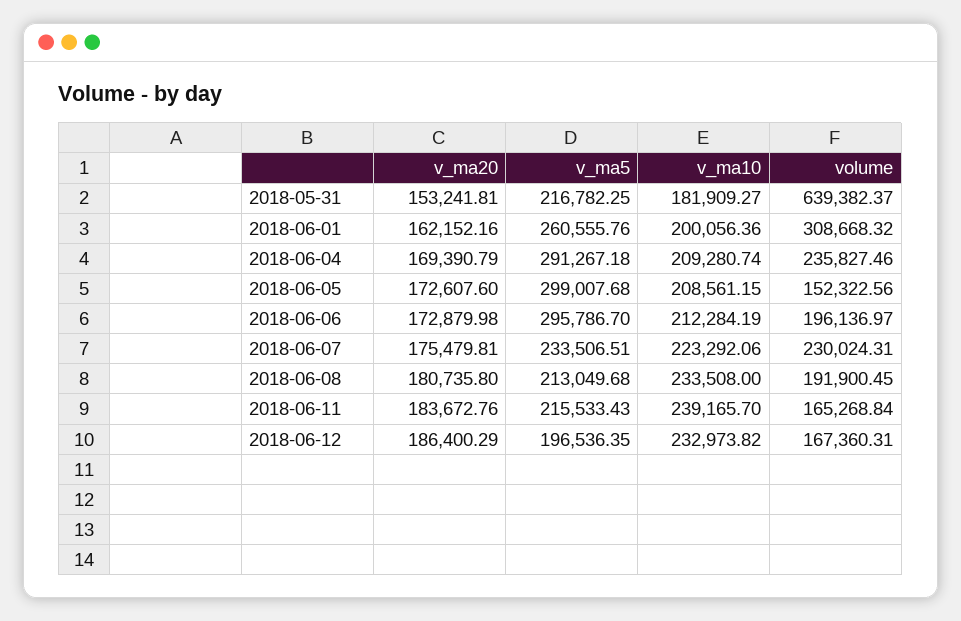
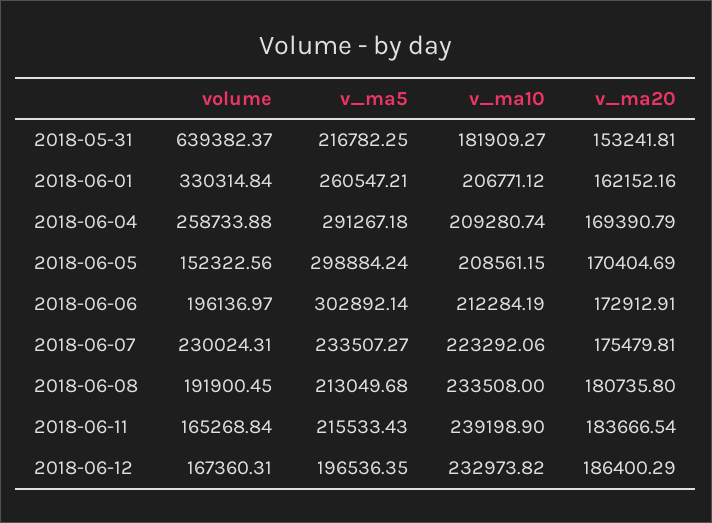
v_ma5, 2018-06-01: 260555.76 -> 260547.21
v_ma10, 2018-06-01: 200056.36 -> 206771.12
volume, 2018-06-01: 308668.32 -> 330314.84
volume, 2018-06-04: 235827.46 -> 258733.88
v_ma20, 2018-06-05: 172607.6 -> 170404.69
v_ma5, 2018-06-05: 299007.68 -> 298884.24
v_ma20, 2018-06-06: 172879.98 -> 172912.91
v_ma5, 2018-06-06: 295786.7 -> 302892.14
v_ma5, 2018-06-07: 233506.51 -> 233507.27
v_ma20, 2018-06-11: 183672.76 -> 183666.54
v_ma10, 2018-06-11: 239165.7 -> 239198.9

